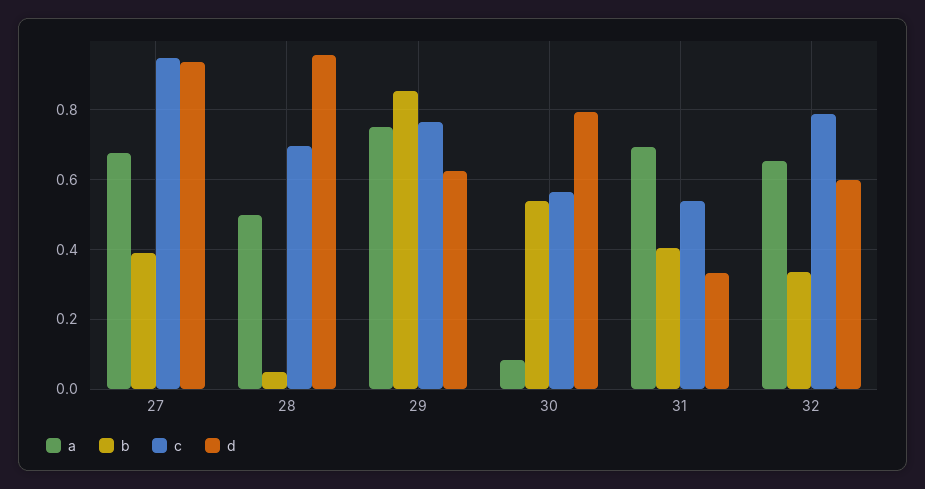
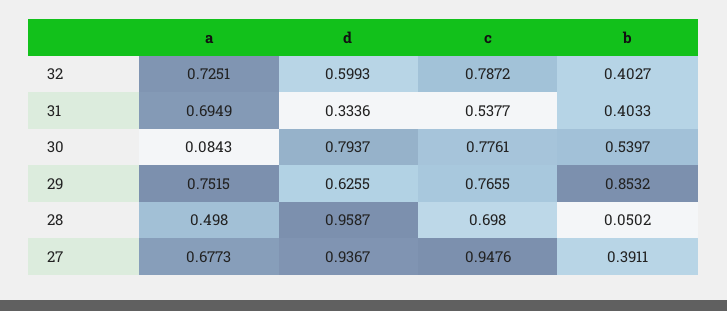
c, 30: 0.56 -> 0.7761
a, 32: 0.66 -> 0.7251
b, 32: 0.34 -> 0.4027

